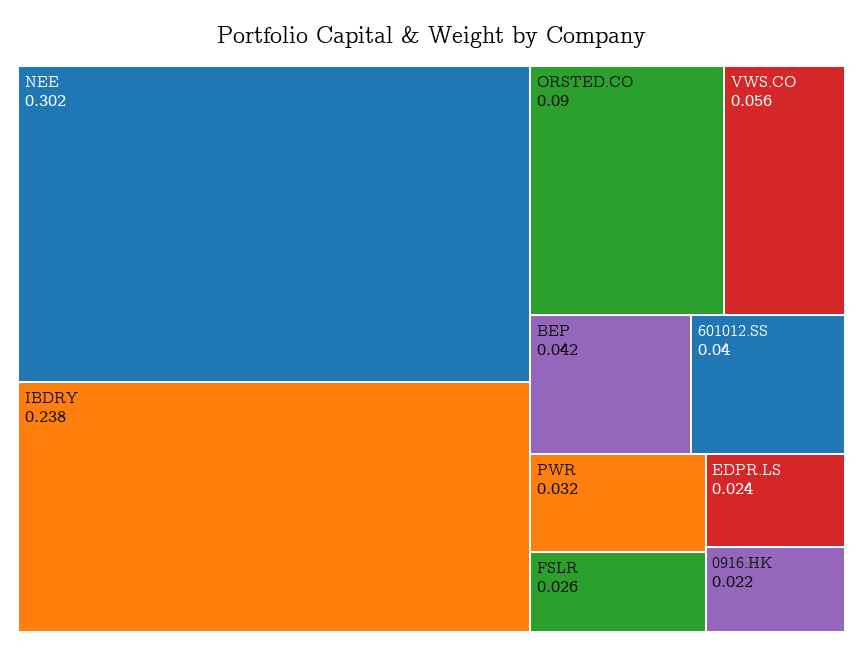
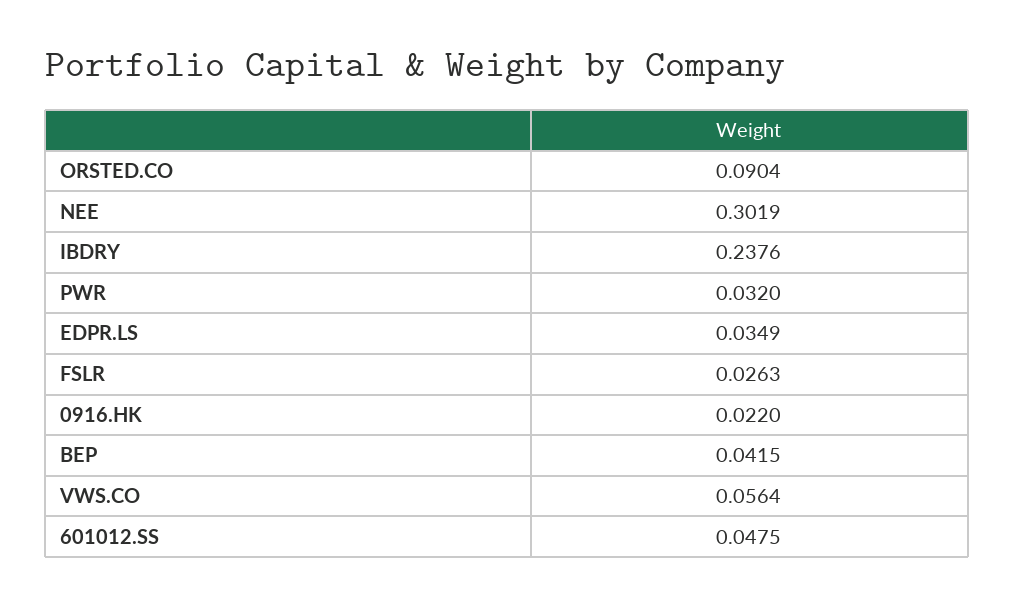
601012.SS: 0.04 -> 0.0475
EDPR.LS: 0.024 -> 0.0349

